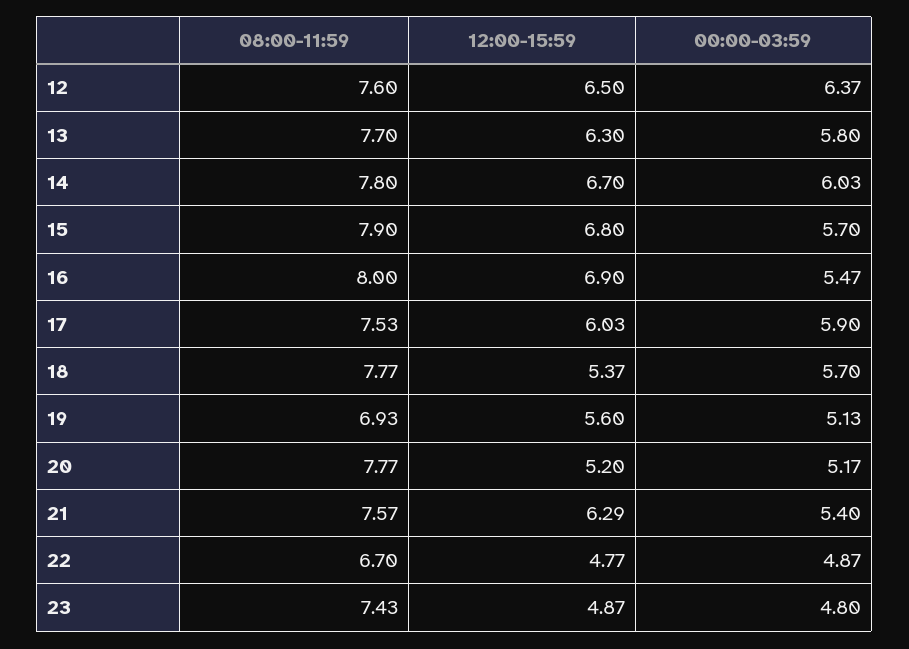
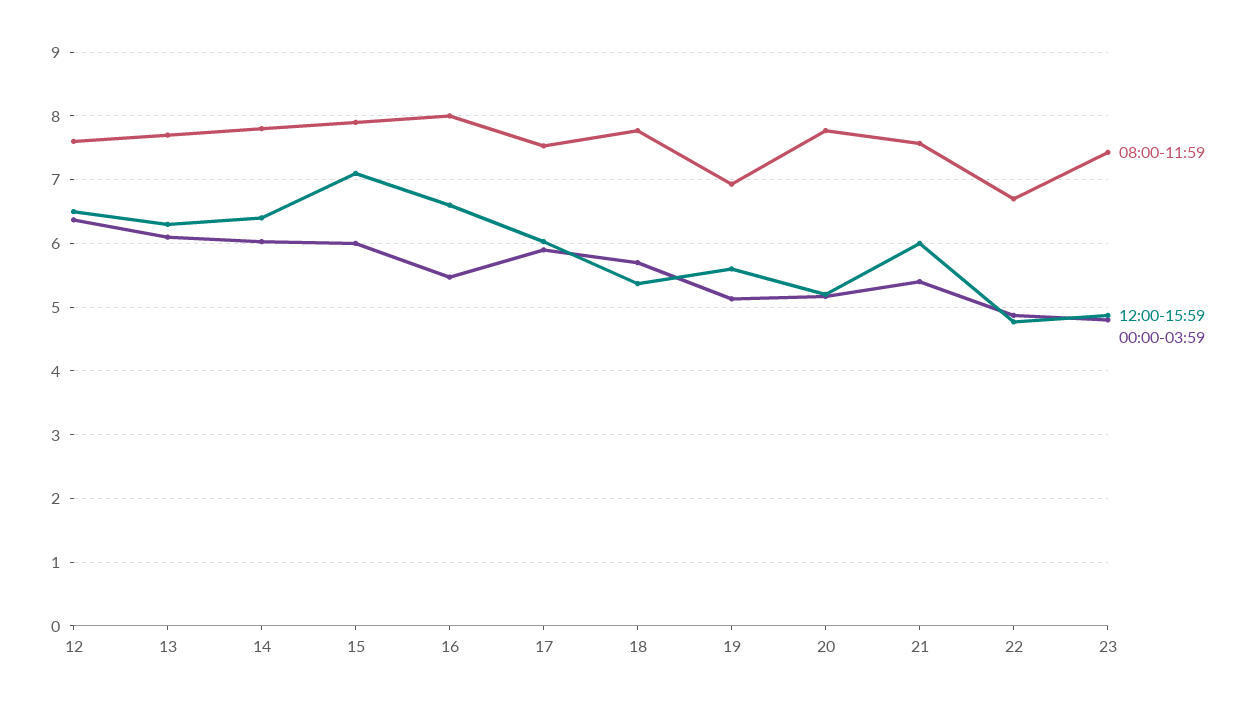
00:00-03:59, 13: 5.8 -> 6.1
12:00-15:59, 14: 6.7 -> 6.4
12:00-15:59, 15: 6.8 -> 7.1
00:00-03:59, 15: 5.7 -> 6
12:00-15:59, 16: 6.9 -> 6.6
12:00-15:59, 21: 6.29 -> 6

